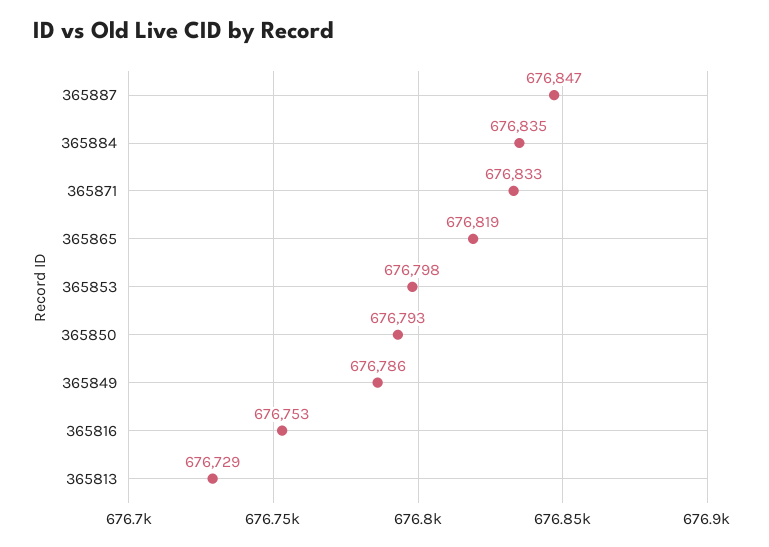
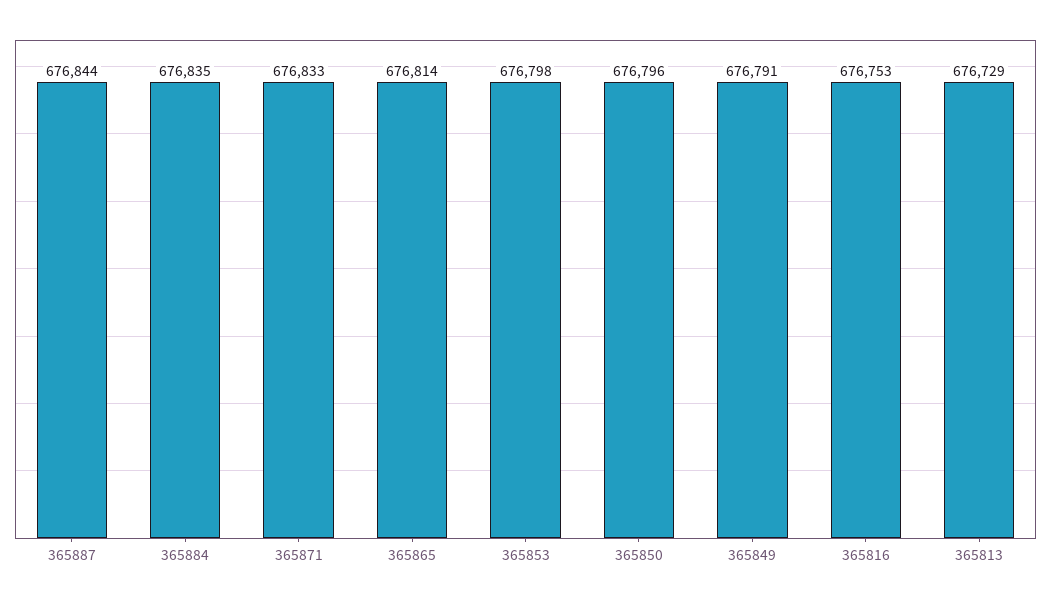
365887: 676847 -> 676844
365865: 676819 -> 676814
365850: 676793 -> 676796
365849: 676786 -> 676791

